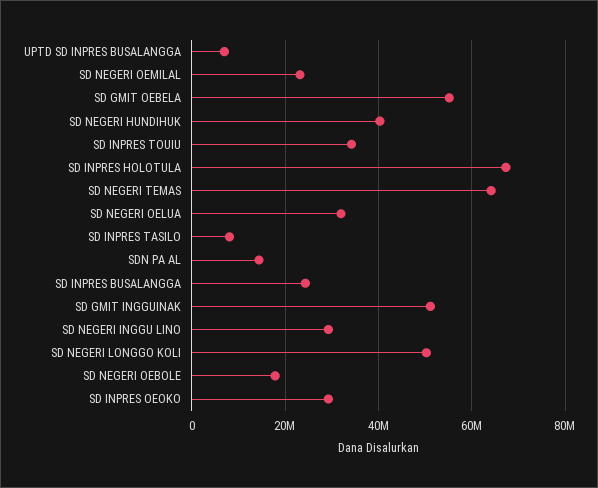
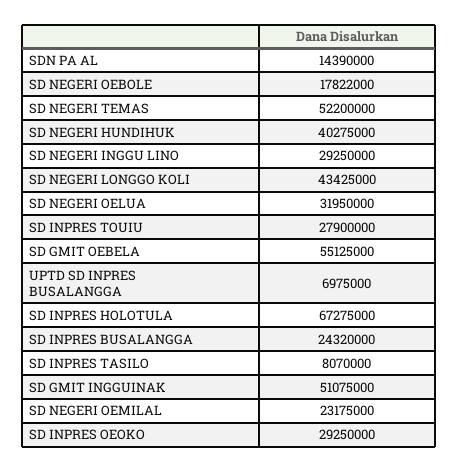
SD INPRES TOUIU: 34000000 -> 27900000
SD NEGERI TEMAS: 64000000 -> 52200000
SD NEGERI LONGGO KOLI: 50000000 -> 43425000

